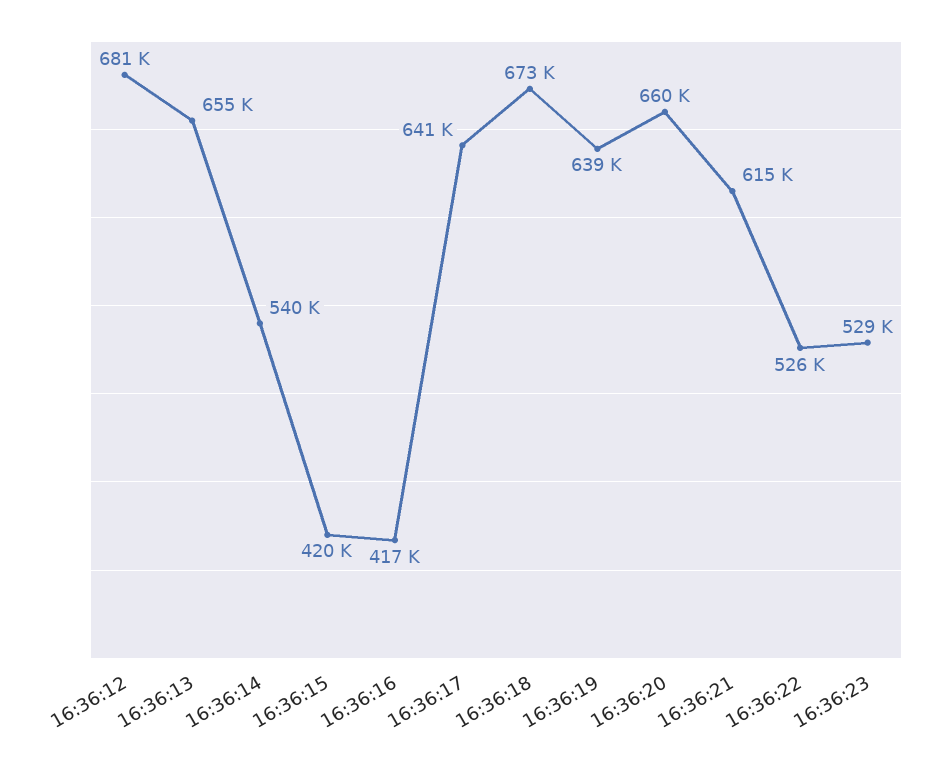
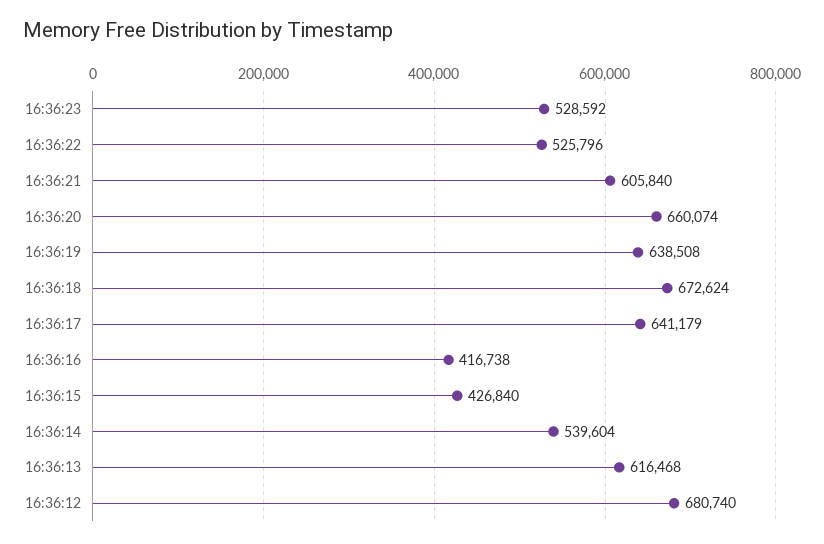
16:36:13: 655000 -> 616468
16:36:15: 420000 -> 426840
16:36:21: 615000 -> 605840

